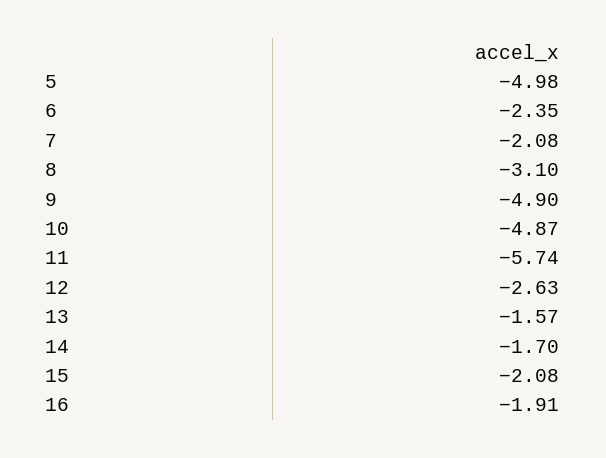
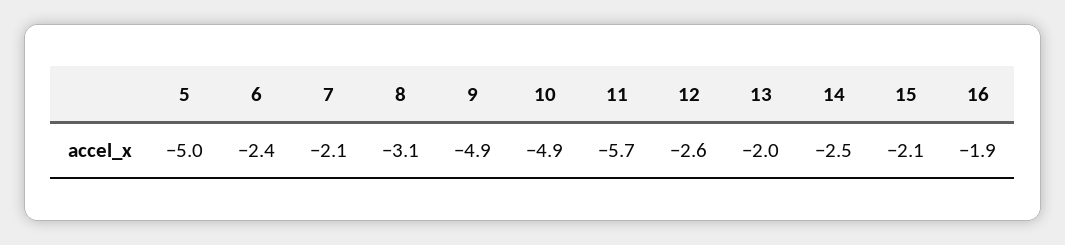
13: -1.57 -> -2
14: -1.7 -> -2.5

